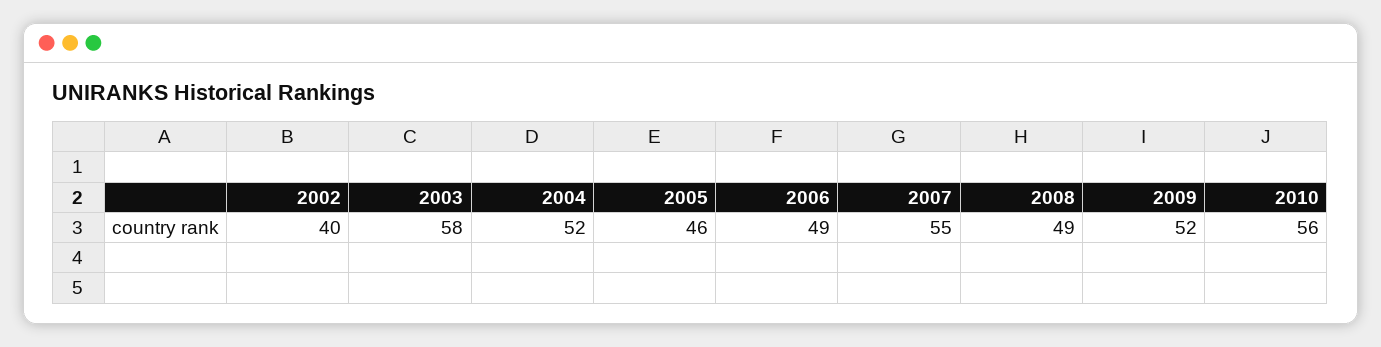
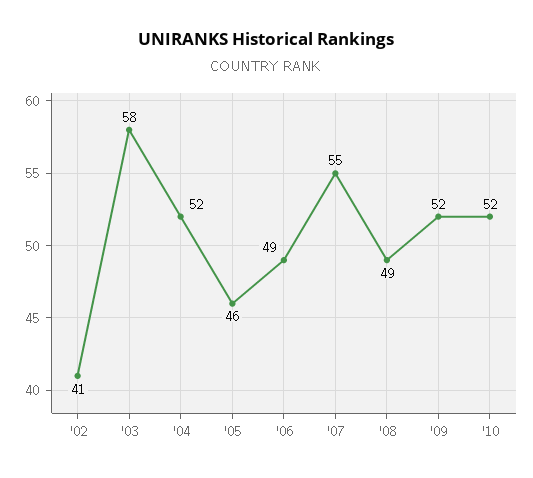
2002: 40 -> 41
2010: 56 -> 52

